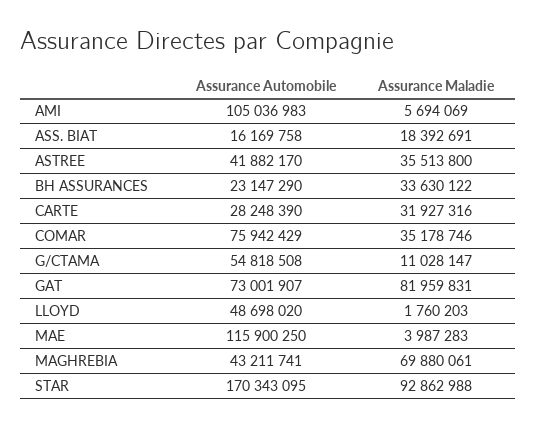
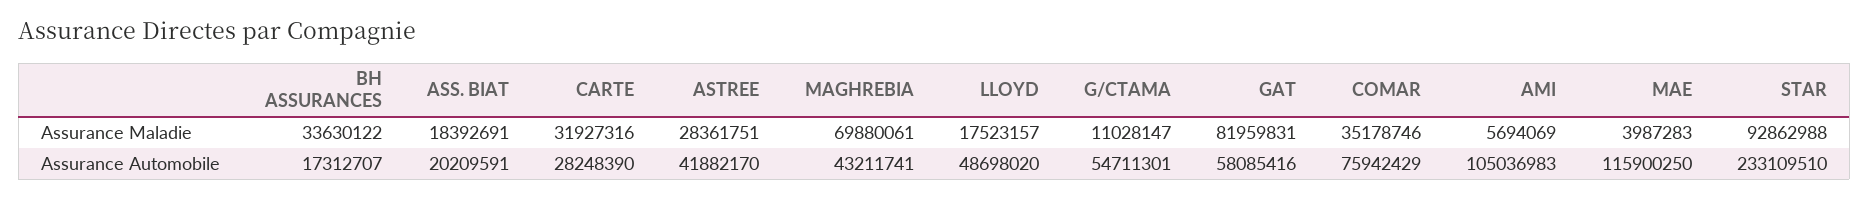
Assurance Automobile, ASS. BIAT: 16169758 -> 20209591
Assurance Maladie, ASTREE: 35513800 -> 28361751
Assurance Automobile, BH ASSURANCES: 23147290 -> 17312707
Assurance Automobile, G/CTAMA: 54818508 -> 54711301
Assurance Automobile, GAT: 73001907 -> 58085416
Assurance Maladie, LLOYD: 1760203 -> 17523157
Assurance Automobile, STAR: 170343095 -> 233109510

